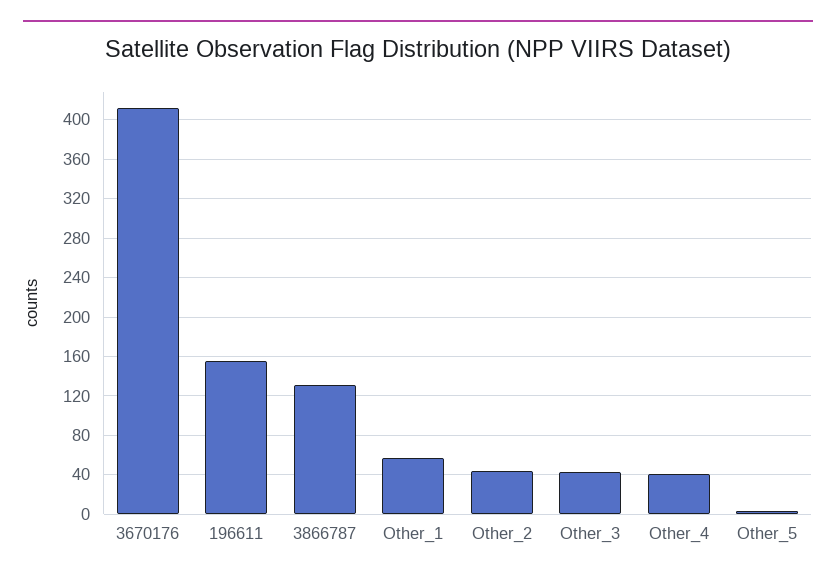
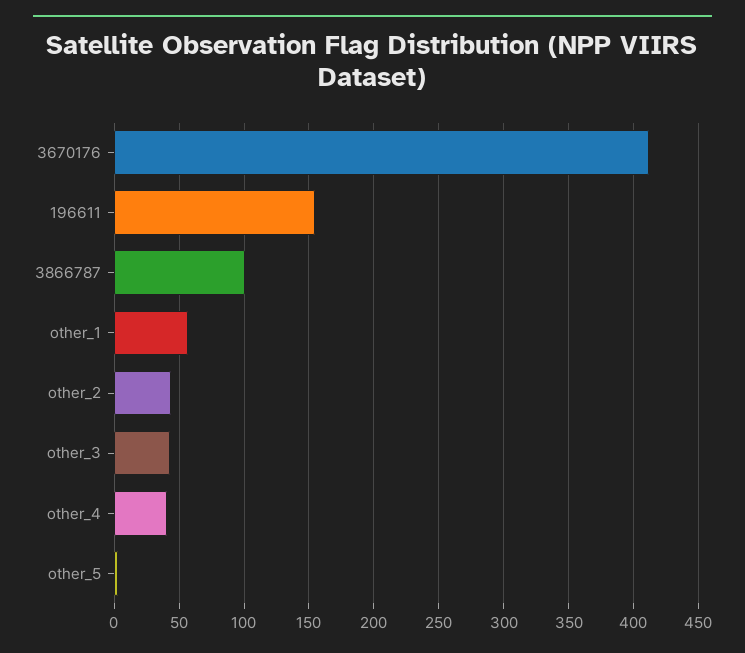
3866787: 130 -> 100

